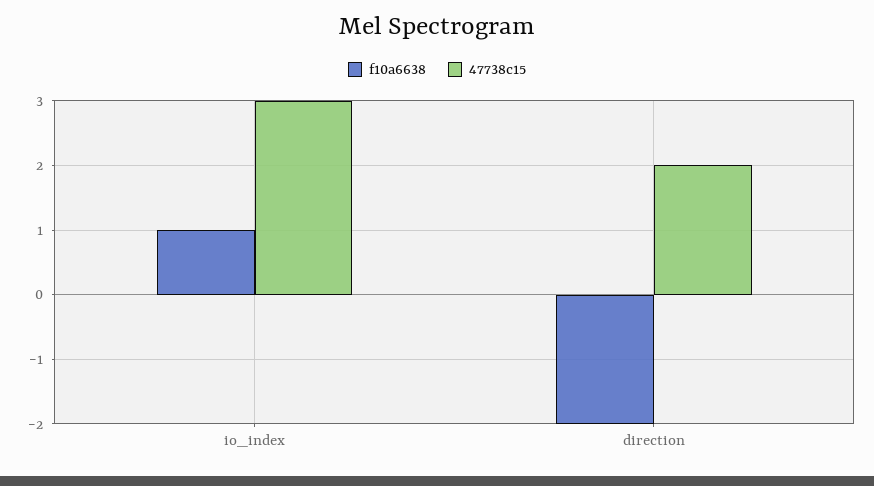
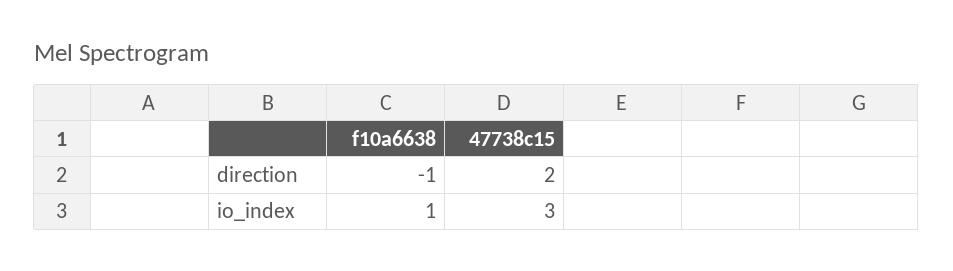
f10a6638, direction: -2 -> -1

